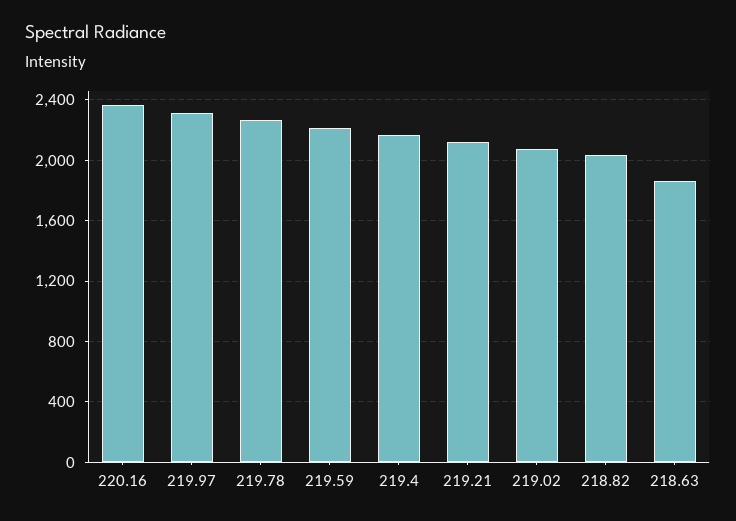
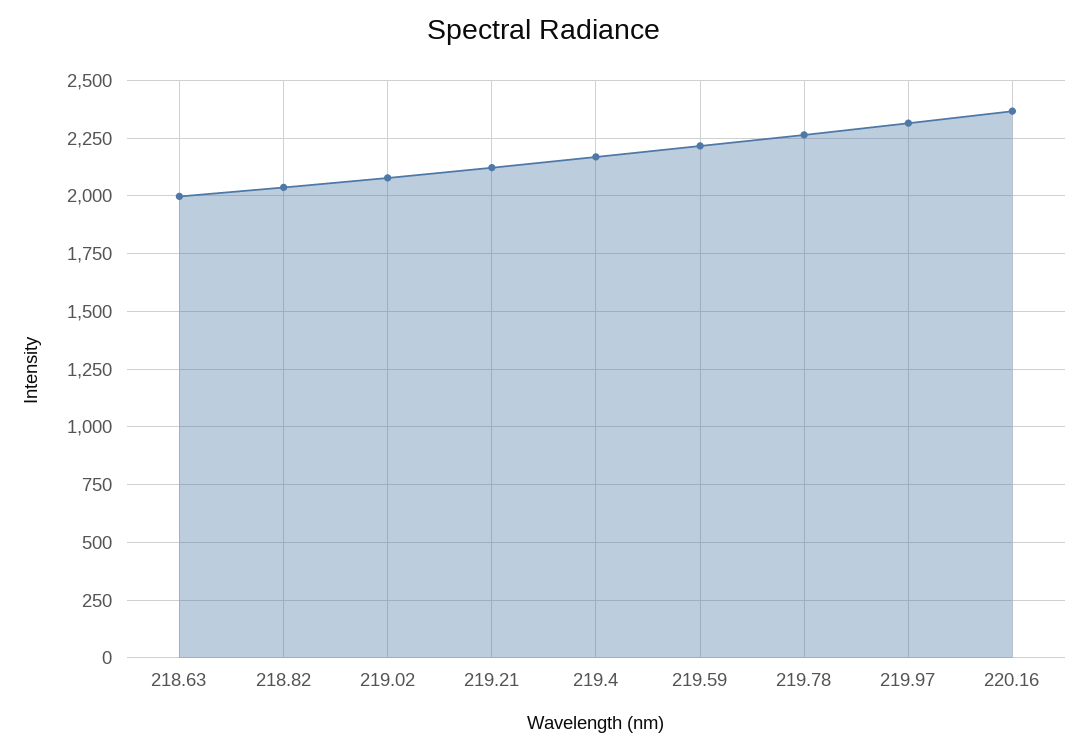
218.63: 1850 -> 2000

